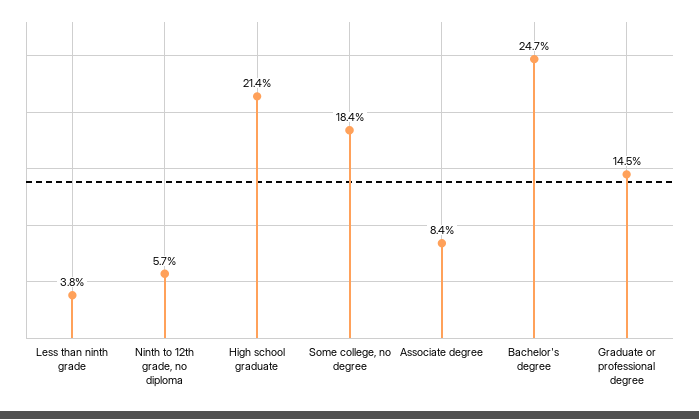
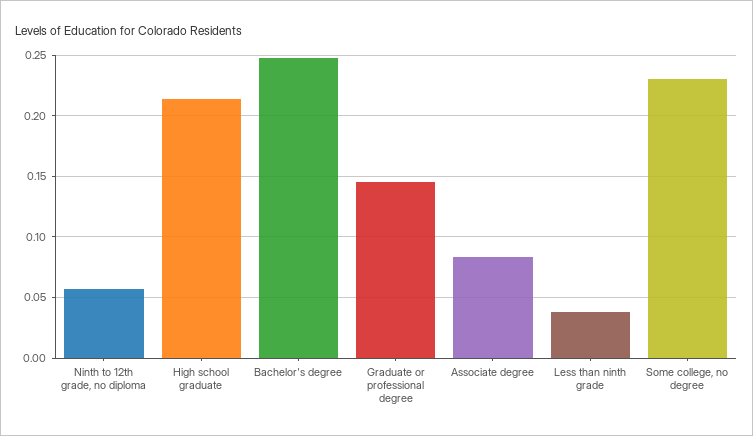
Some college, no degree: 0.184 -> 0.23

